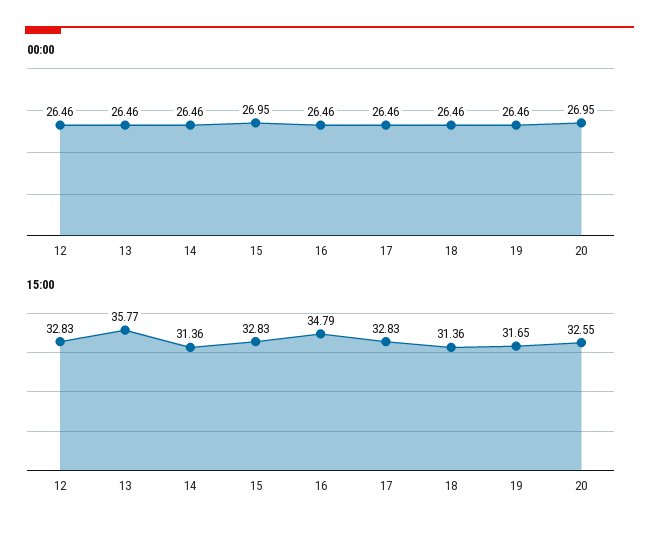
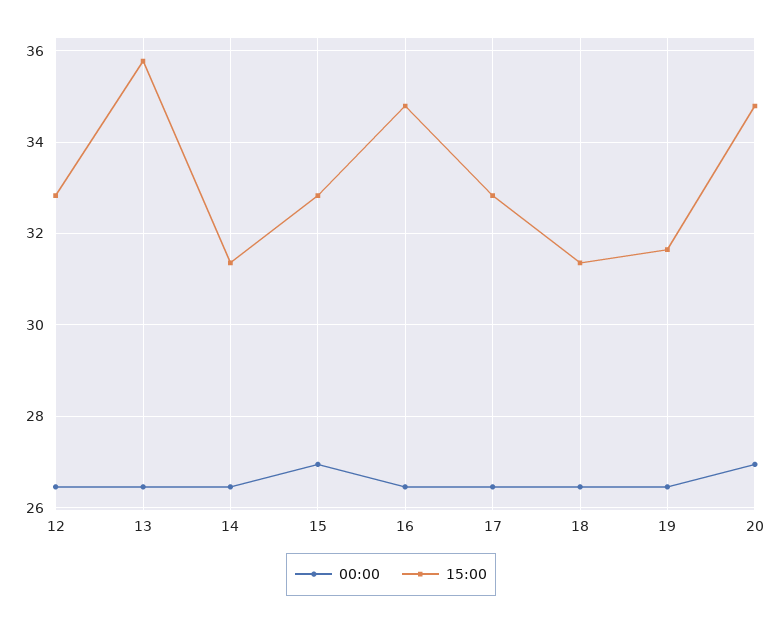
15:00, 20: 32.55 -> 34.8

